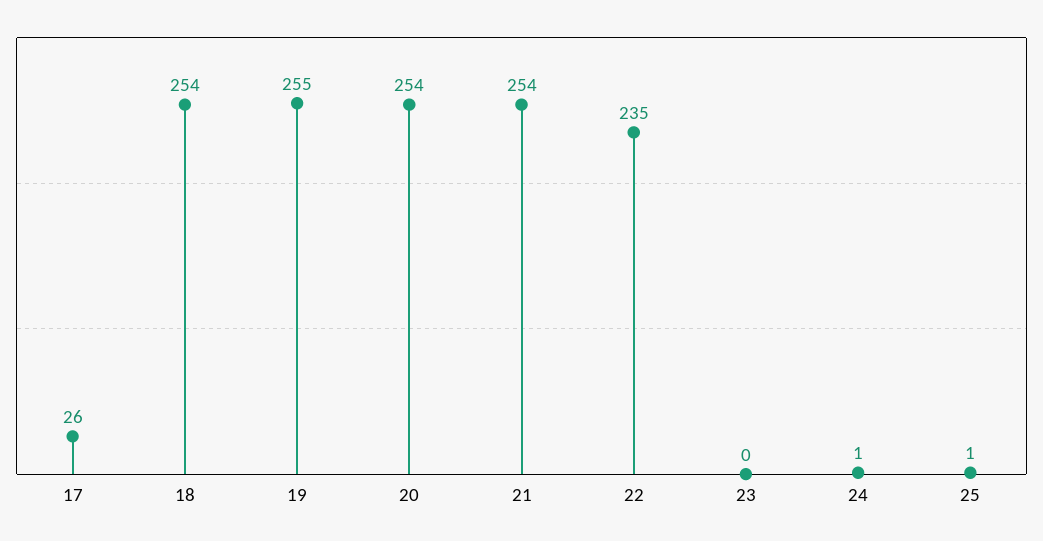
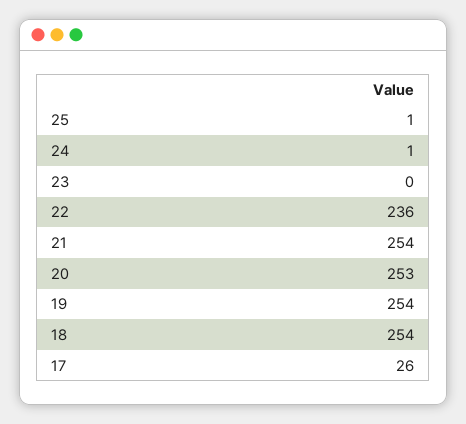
19: 255 -> 254
20: 254 -> 253
22: 235 -> 236

